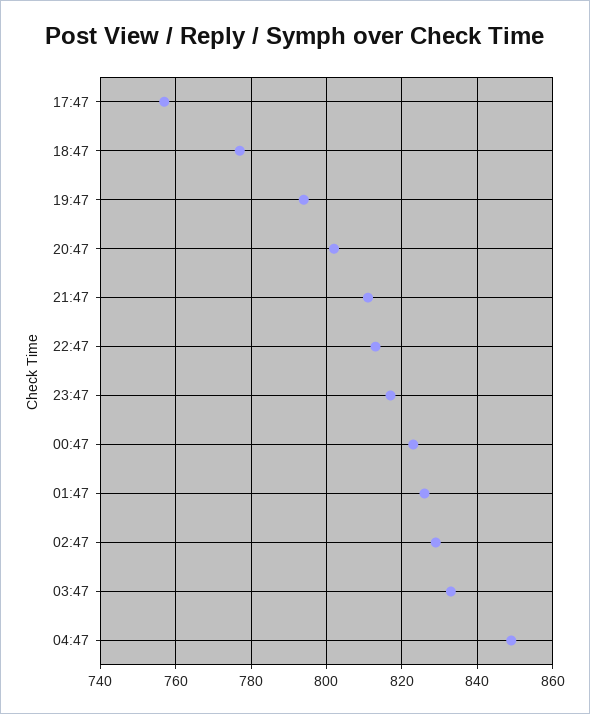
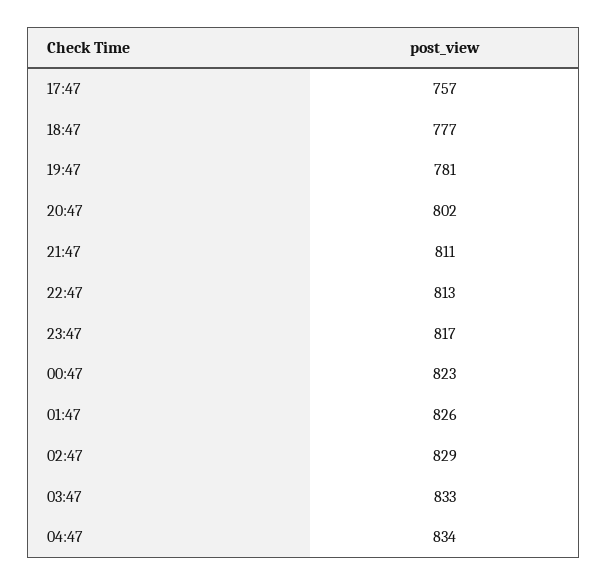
19:47: 795 -> 781
04:47: 850 -> 834

